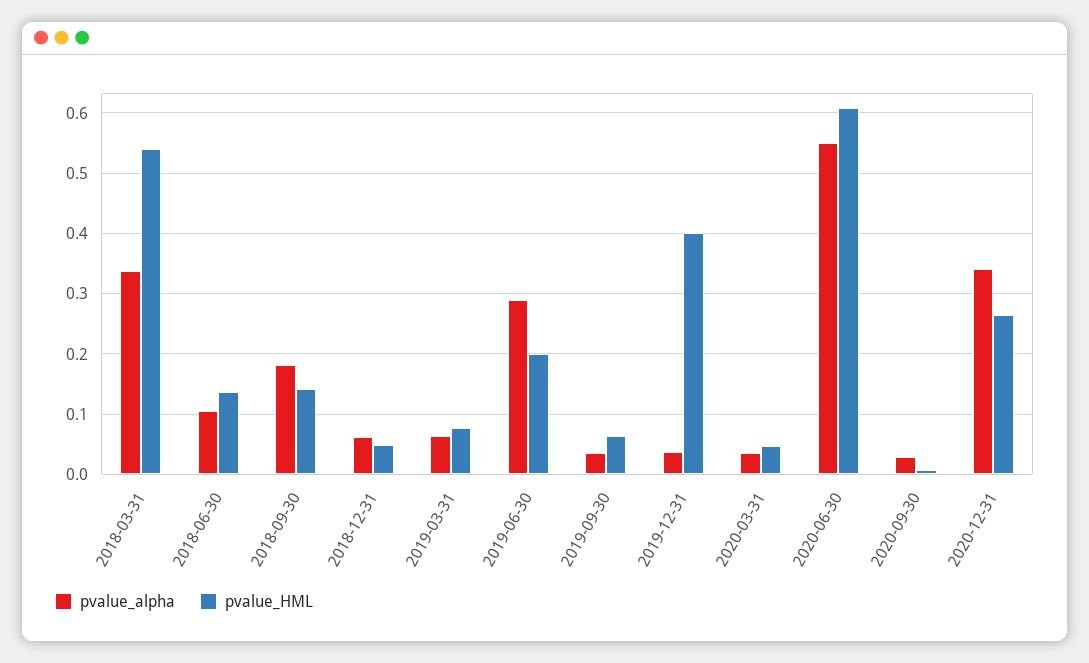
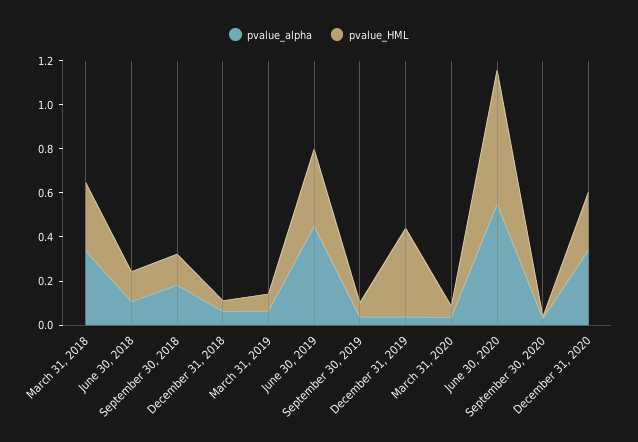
pvalue_HML, 2018-03-31: 0.54 -> 0.3
pvalue_alpha, 2019-06-30: 0.29 -> 0.45
pvalue_HML, 2019-06-30: 0.2 -> 0.35

